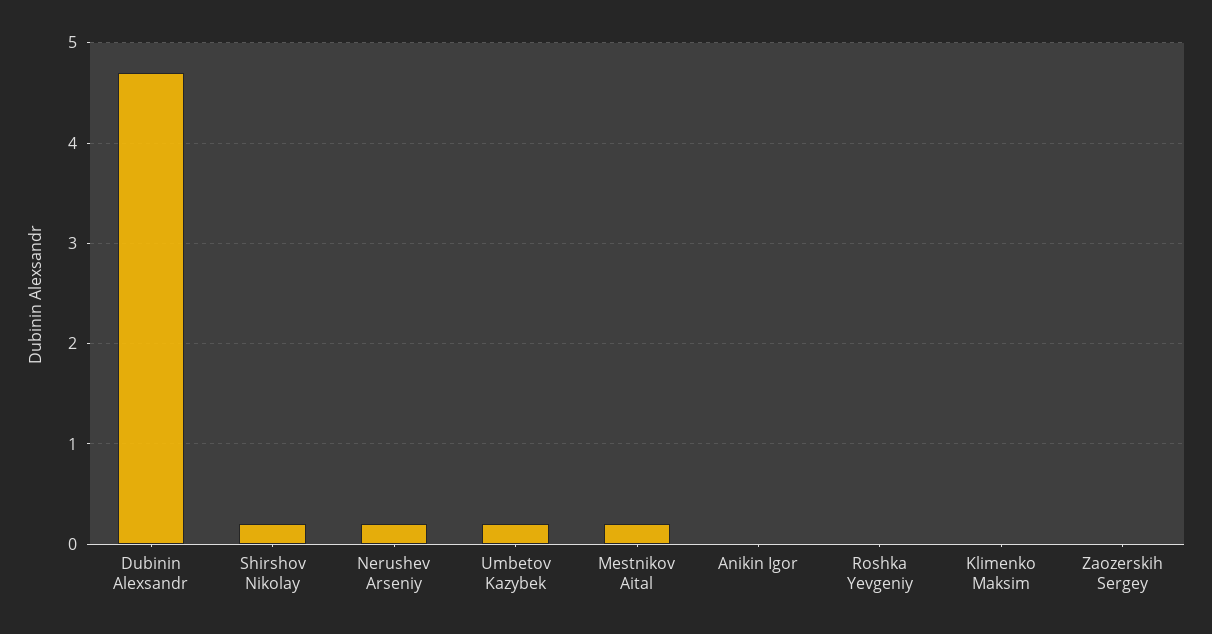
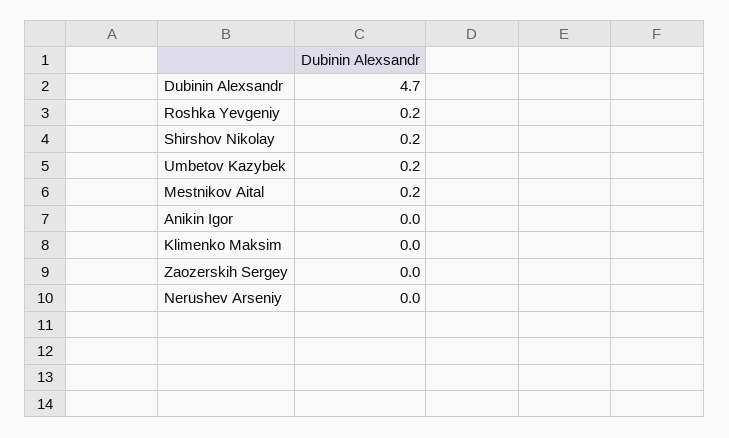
Nerushev Arseniy: 0.2 -> 0
Roshka Yevgeniy: 0 -> 0.2

